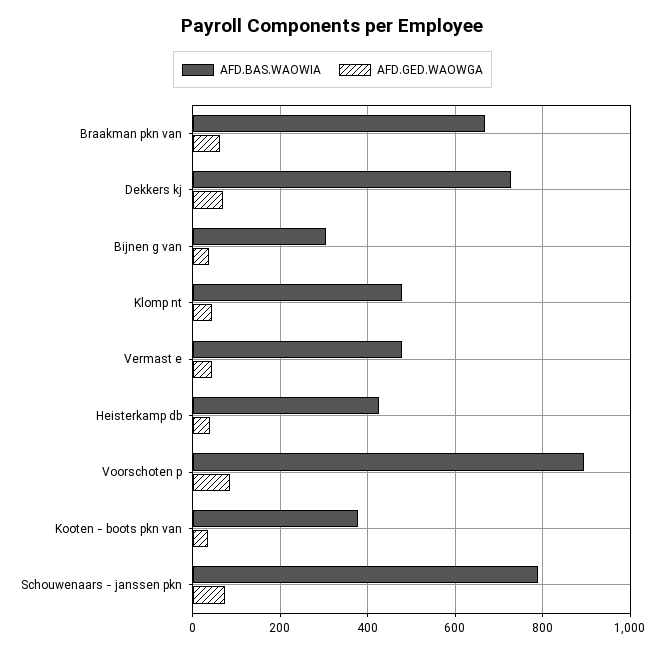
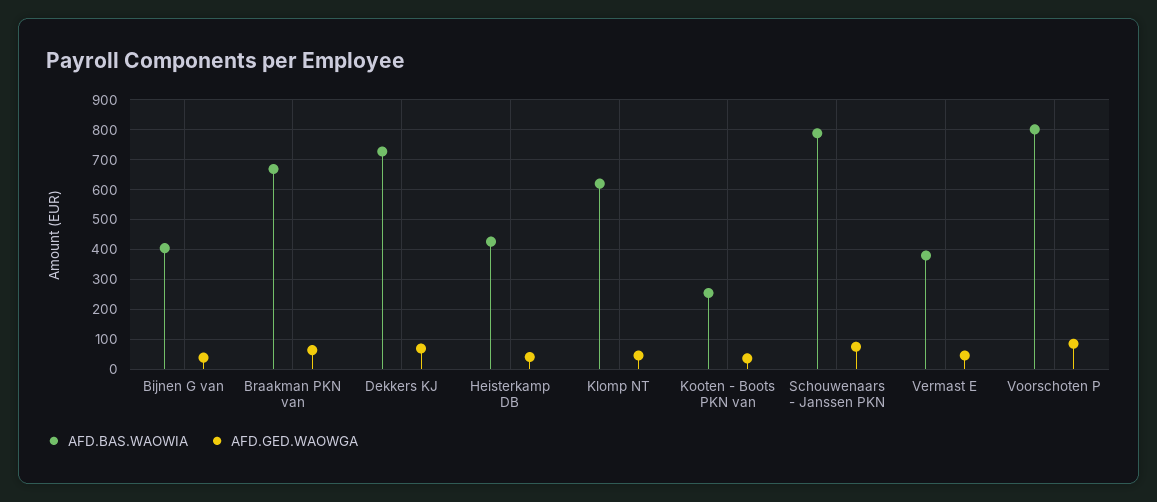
AFD.BAS.WAOWIA, Bijnen g van: 300 -> 400
AFD.BAS.WAOWIA, Klomp nt: 480 -> 625
AFD.BAS.WAOWIA, Vermast e: 480 -> 375
AFD.BAS.WAOWIA, Voorschoten p: 900 -> 800
AFD.BAS.WAOWIA, Kooten - boots pkn van: 380 -> 250

